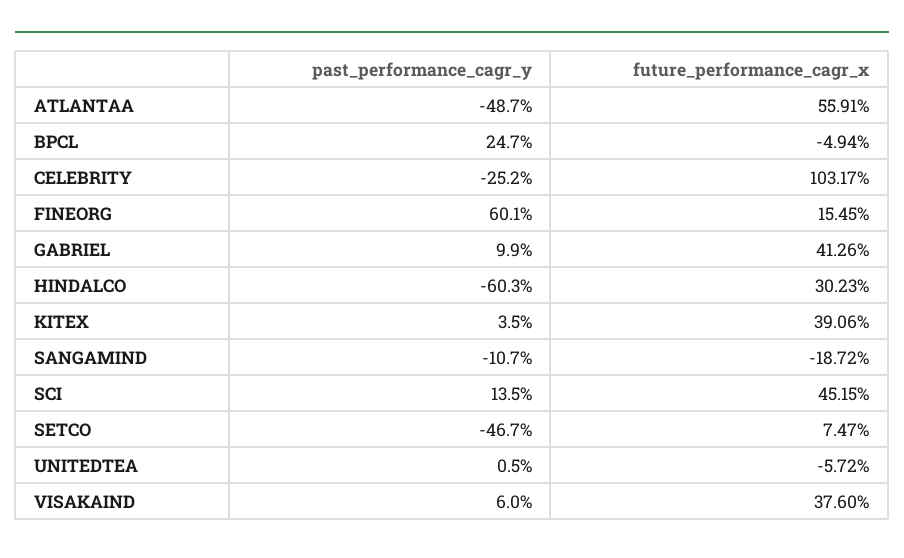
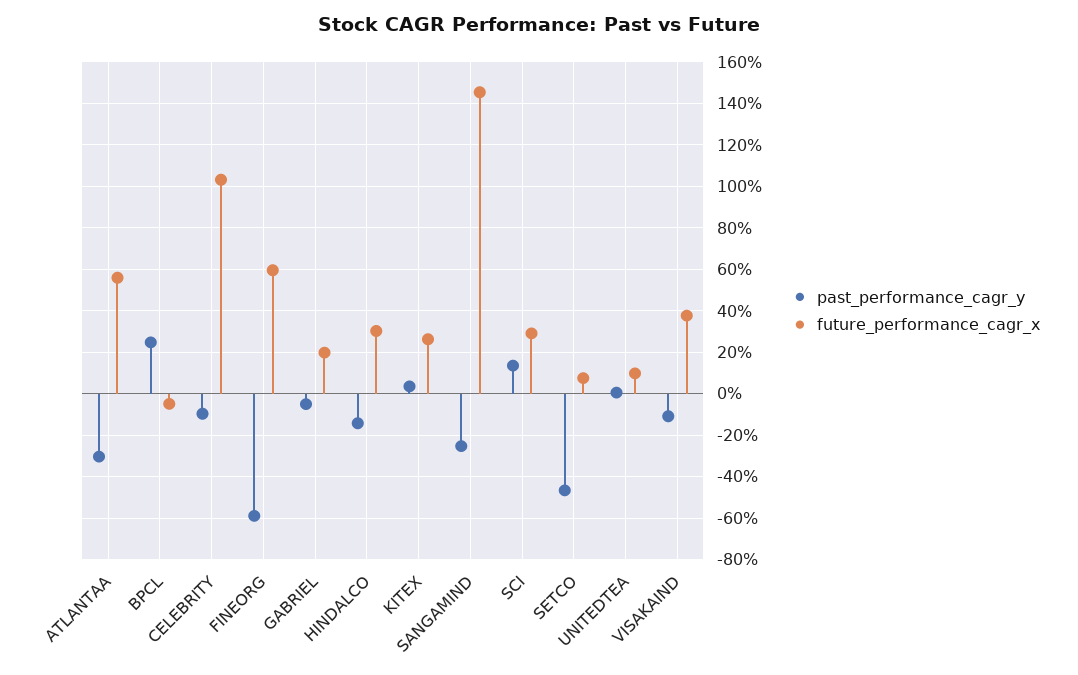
past_performance_cagr_y, ATLANTAA: -48.7 -> -30
past_performance_cagr_y, CELEBRITY: -25.2 -> -10
past_performance_cagr_y, FINEORG: 60.1 -> -60
future_performance_cagr_x, FINEORG: 15.45 -> 60
past_performance_cagr_y, GABRIEL: 9.9 -> -5
future_performance_cagr_x, GABRIEL: 41.26 -> 20
past_performance_cagr_y, HINDALCO: -60.3 -> -15
future_performance_cagr_x, KITEX: 39.06 -> 25
past_performance_cagr_y, SANGAMIND: -10.7 -> -25
future_performance_cagr_x, SANGAMIND: -18.72 -> 145
future_performance_cagr_x, SCI: 45.15 -> 30
future_performance_cagr_x, UNITEDTEA: -5.72 -> 10
past_performance_cagr_y, VISAKAIND: 6 -> -10

